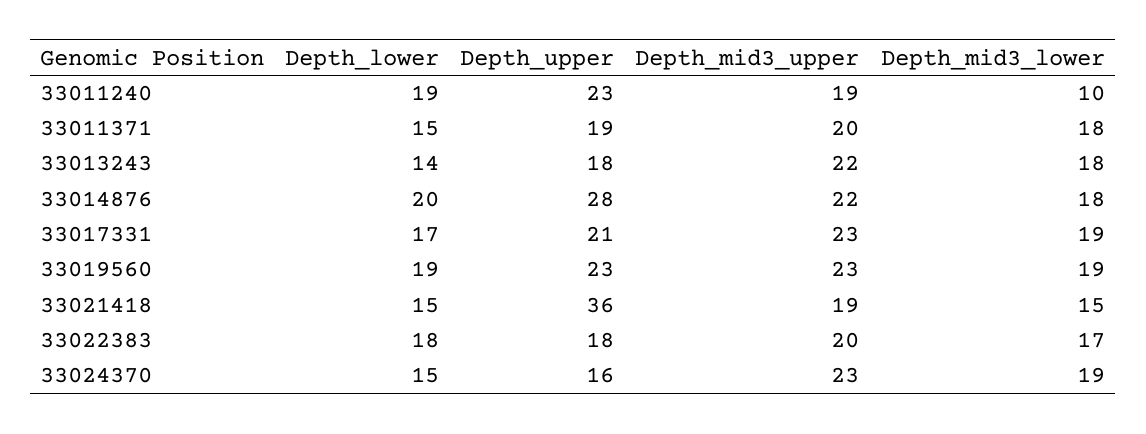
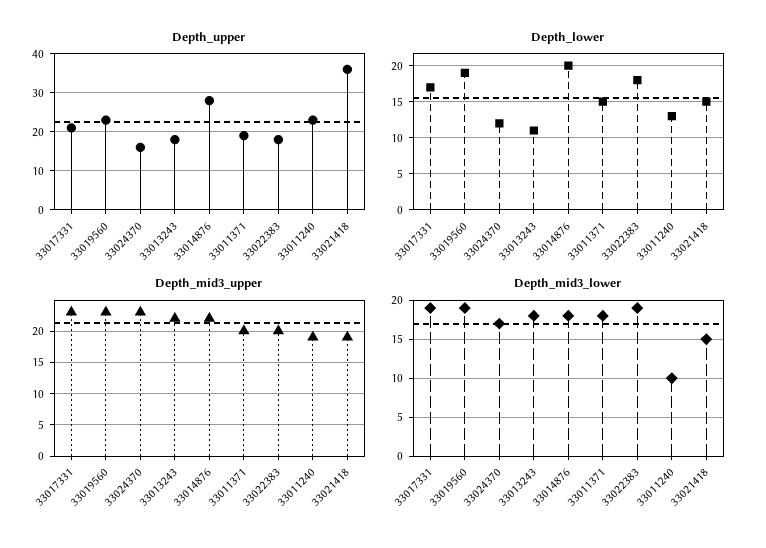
Depth_lower, 33011240: 19 -> 13
Depth_lower, 33013243: 14 -> 11
Depth_mid3_lower, 33022383: 17 -> 19
Depth_lower, 33024370: 15 -> 12
Depth_mid3_lower, 33024370: 19 -> 17

